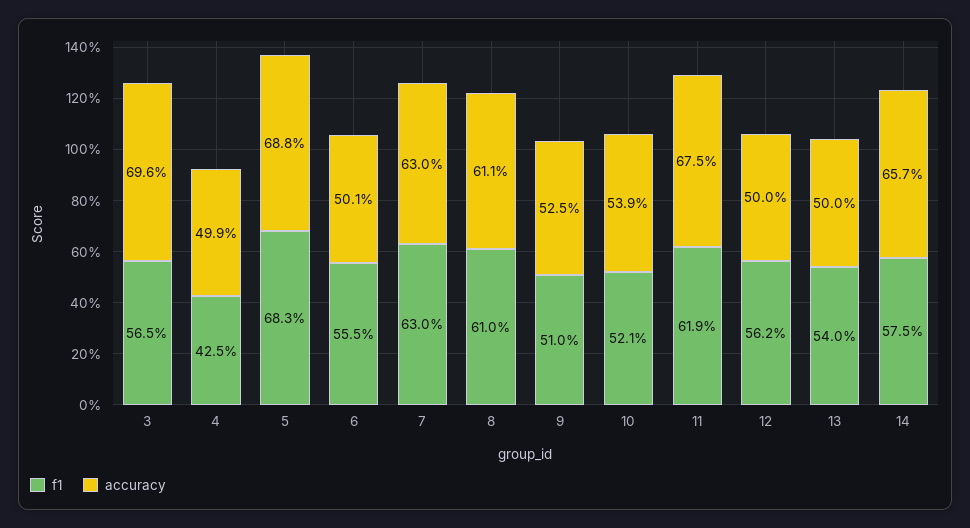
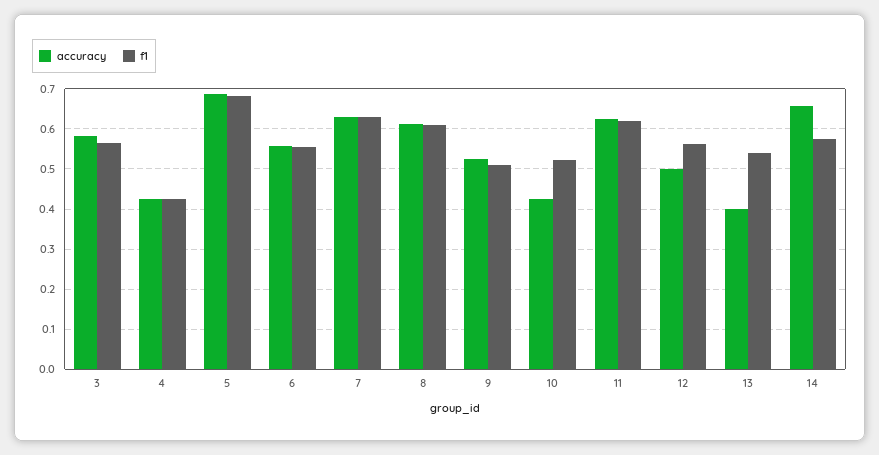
accuracy, 3: 0.696 -> 0.58
accuracy, 4: 0.499 -> 0.42
accuracy, 6: 0.501 -> 0.56
accuracy, 10: 0.539 -> 0.42
accuracy, 11: 0.675 -> 0.62
accuracy, 13: 0.5 -> 0.4

